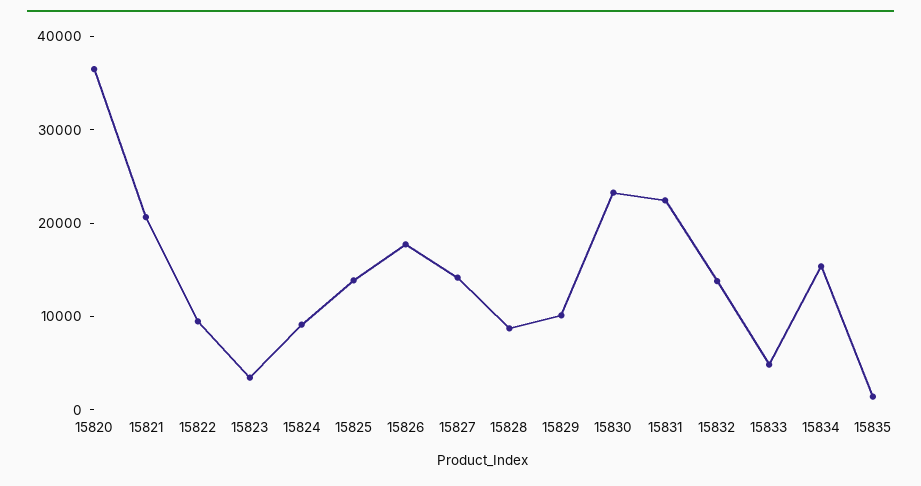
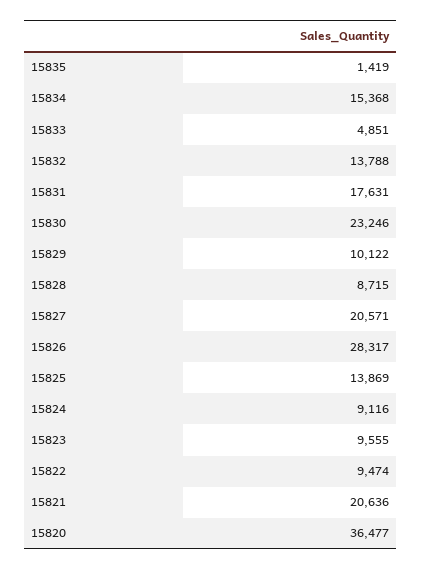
15823: 4000 -> 9555
15826: 18000 -> 28317
15827: 14000 -> 20571
15831: 22000 -> 17631

